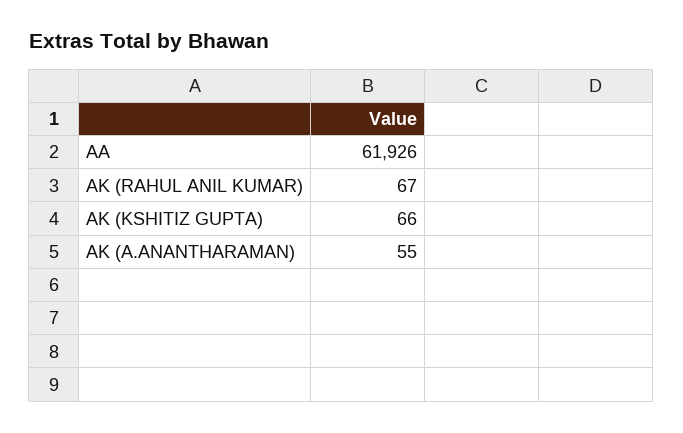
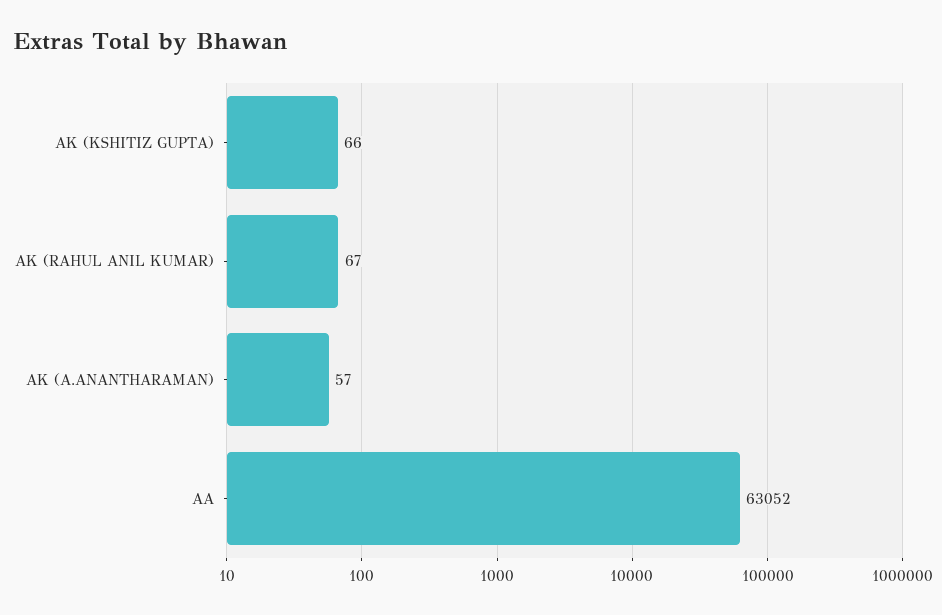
AA: 61926 -> 63052
AK (A.ANANTHARAMAN): 55 -> 57

